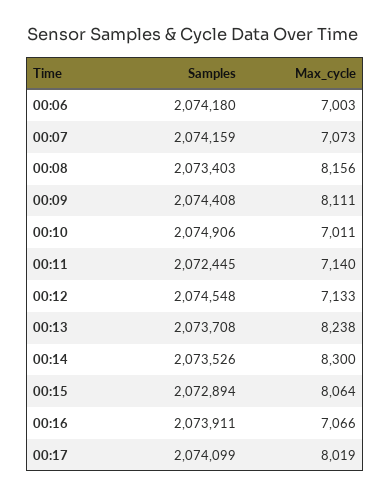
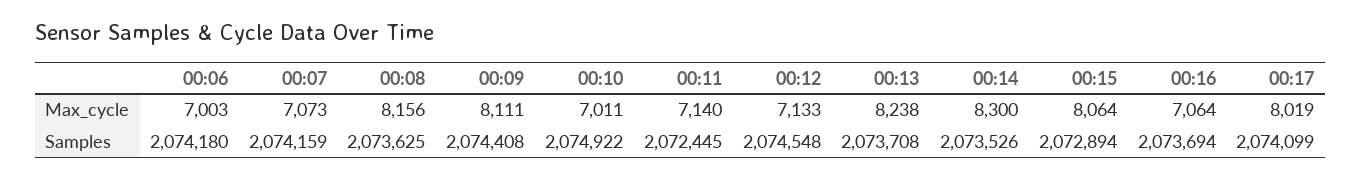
Samples, 00:08: 2073403 -> 2073625
Samples, 00:10: 2074906 -> 2074922
Samples, 00:16: 2073911 -> 2073694
Max_cycle, 00:16: 7066 -> 7064

